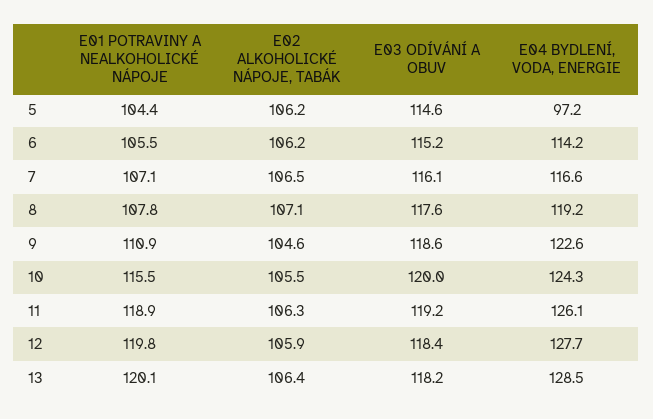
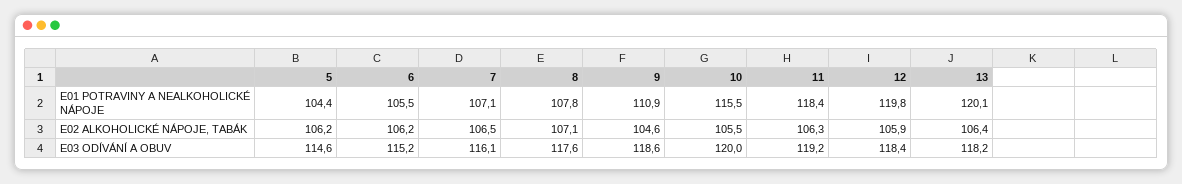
E04 BYDLENÍ, VODA, ENERGIE, 5: 97.2 -> none
E04 BYDLENÍ, VODA, ENERGIE, 6: 114.2 -> none
E04 BYDLENÍ, VODA, ENERGIE, 7: 116.6 -> none
E04 BYDLENÍ, VODA, ENERGIE, 8: 119.2 -> none
E04 BYDLENÍ, VODA, ENERGIE, 9: 122.6 -> none
E04 BYDLENÍ, VODA, ENERGIE, 10: 124.3 -> none
E01 POTRAVINY A NEALKOHOLICKÉ NÁPOJE, 11: 118.9 -> 118.4
E04 BYDLENÍ, VODA, ENERGIE, 11: 126.1 -> none
E04 BYDLENÍ, VODA, ENERGIE, 12: 127.7 -> none
E04 BYDLENÍ, VODA, ENERGIE, 13: 128.5 -> none

